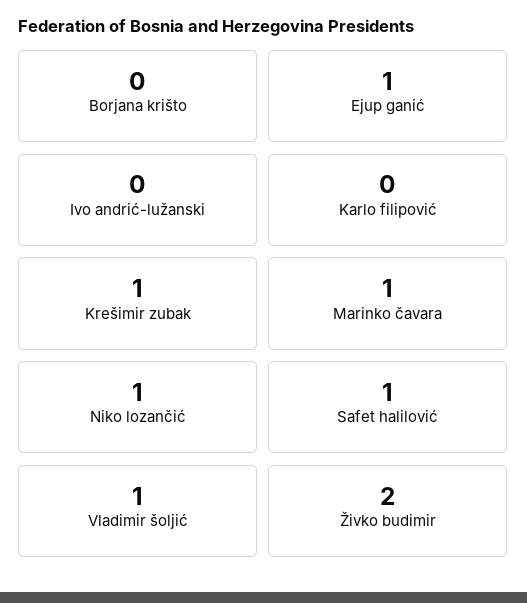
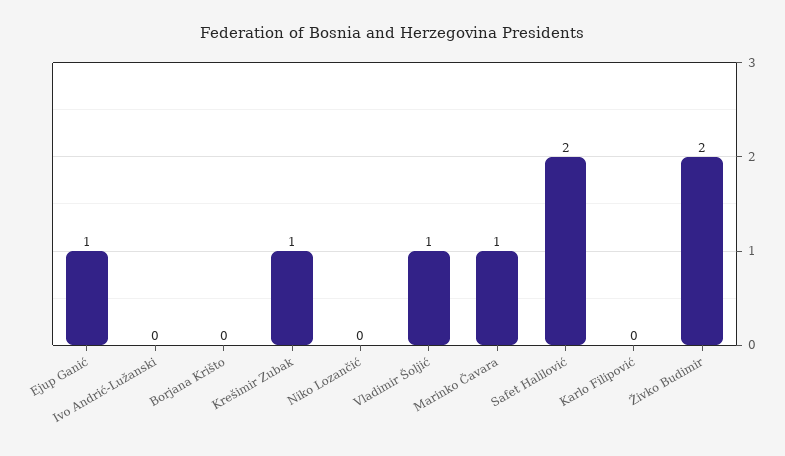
Niko lozančić: 1 -> 0
Safet halilović: 1 -> 2

